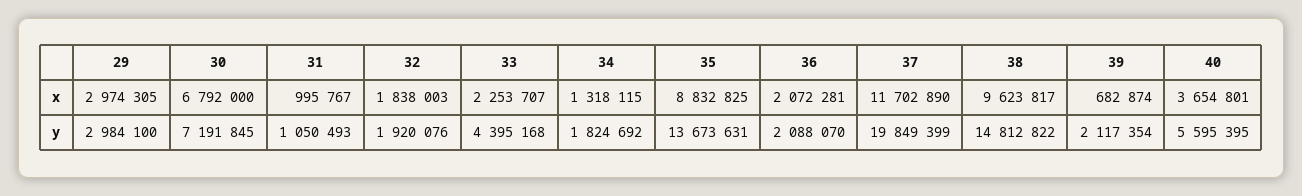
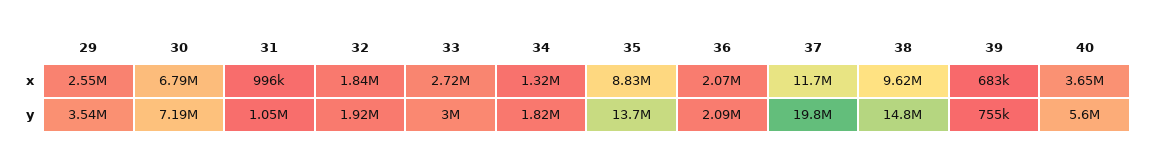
29, x: 2974305 -> 2550000
33, x: 2253707 -> 2720000
29, y: 2984100 -> 3540000
33, y: 4395168 -> 3000000
39, y: 2117354 -> 755000

